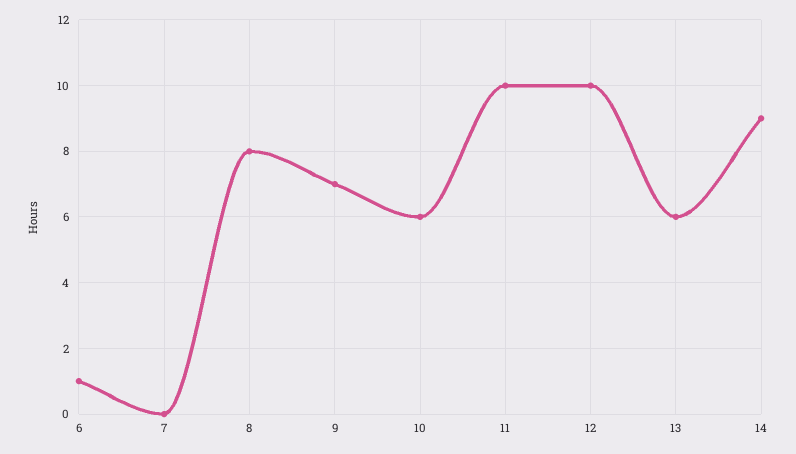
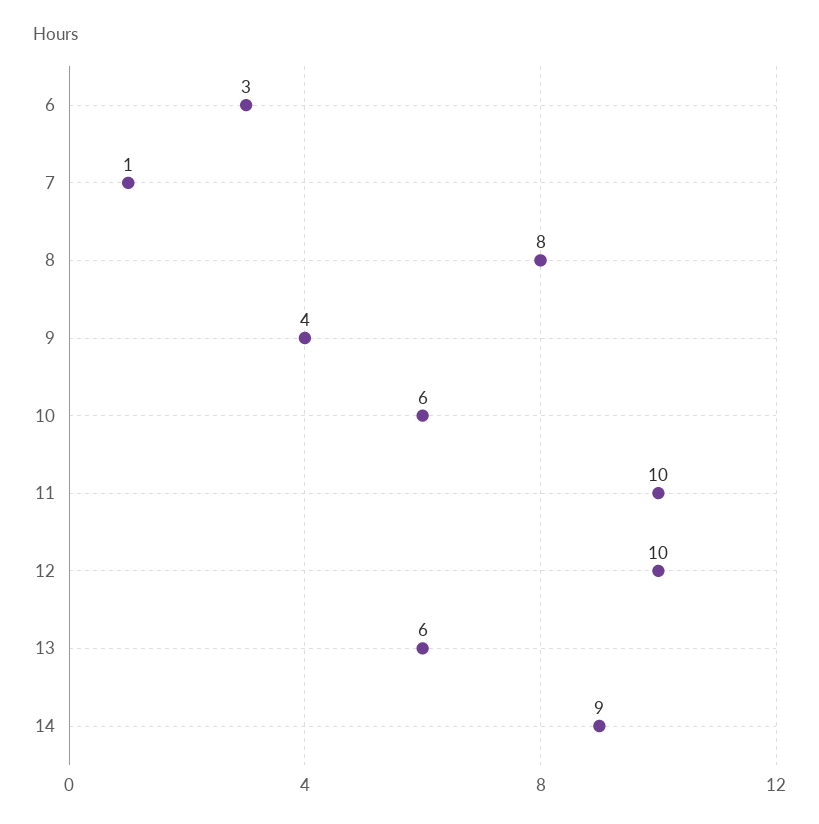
6: 1 -> 3
7: 0 -> 1
9: 7 -> 4

